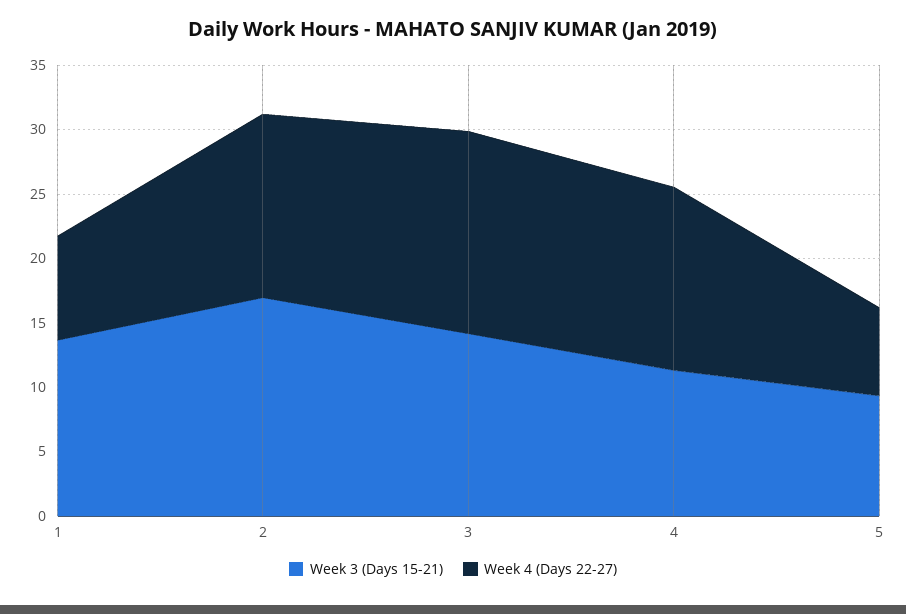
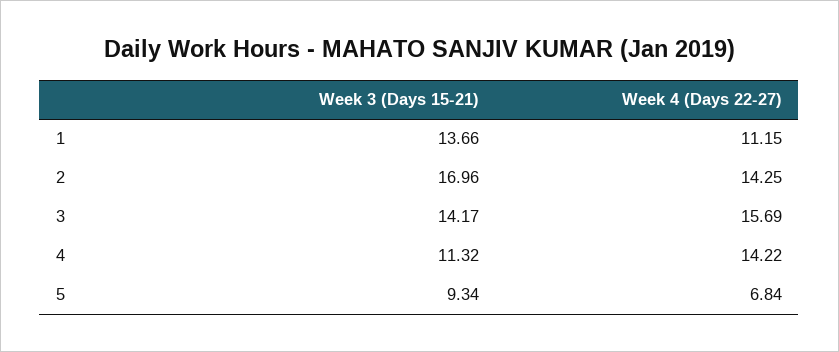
Week 4 (Days 22-27), 1: 8 -> 11.15

